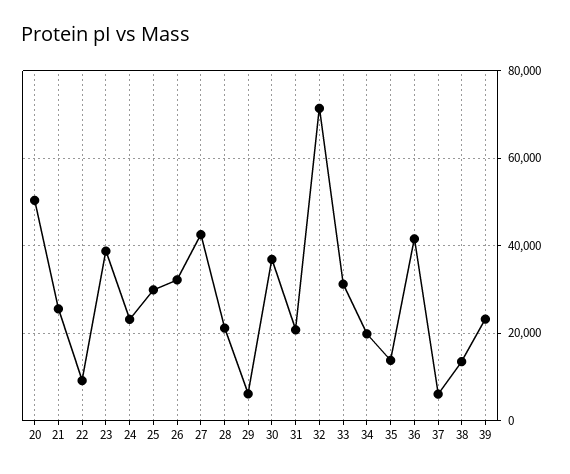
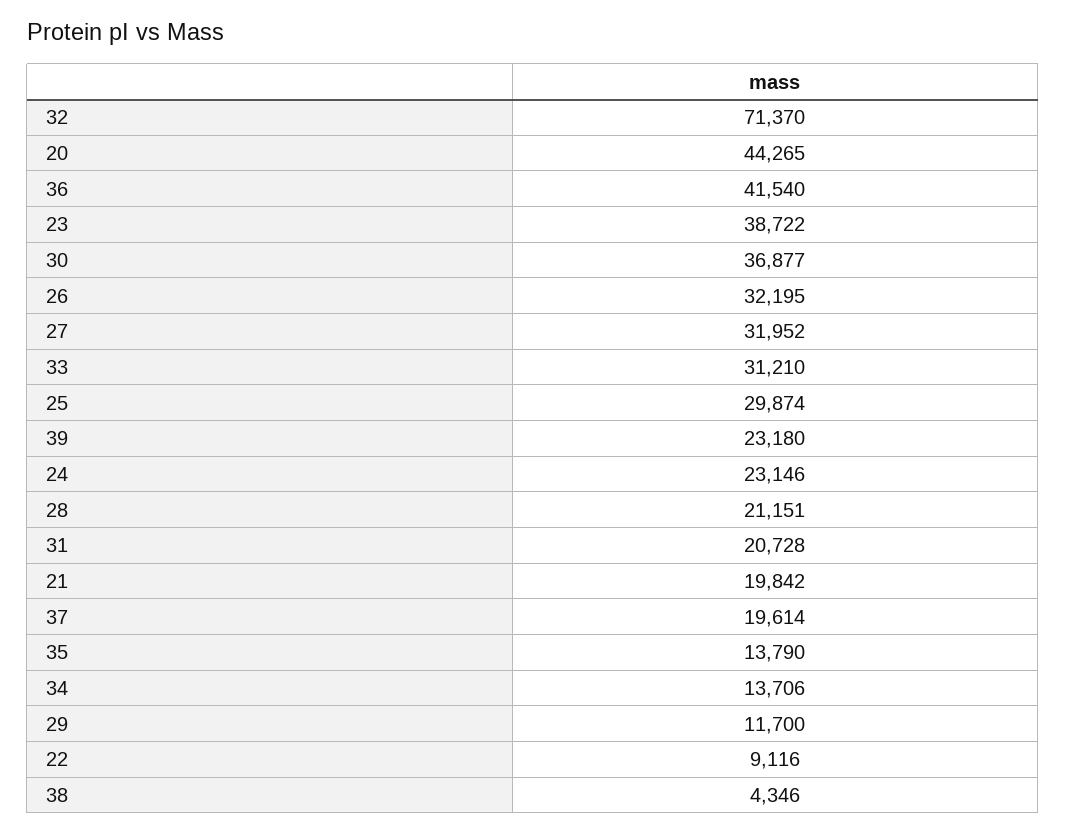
20: 50000 -> 44265
21: 26000 -> 19842
27: 42000 -> 31952
29: 6000 -> 11700
34: 20000 -> 13706
37: 6000 -> 19614
38: 14000 -> 4346

